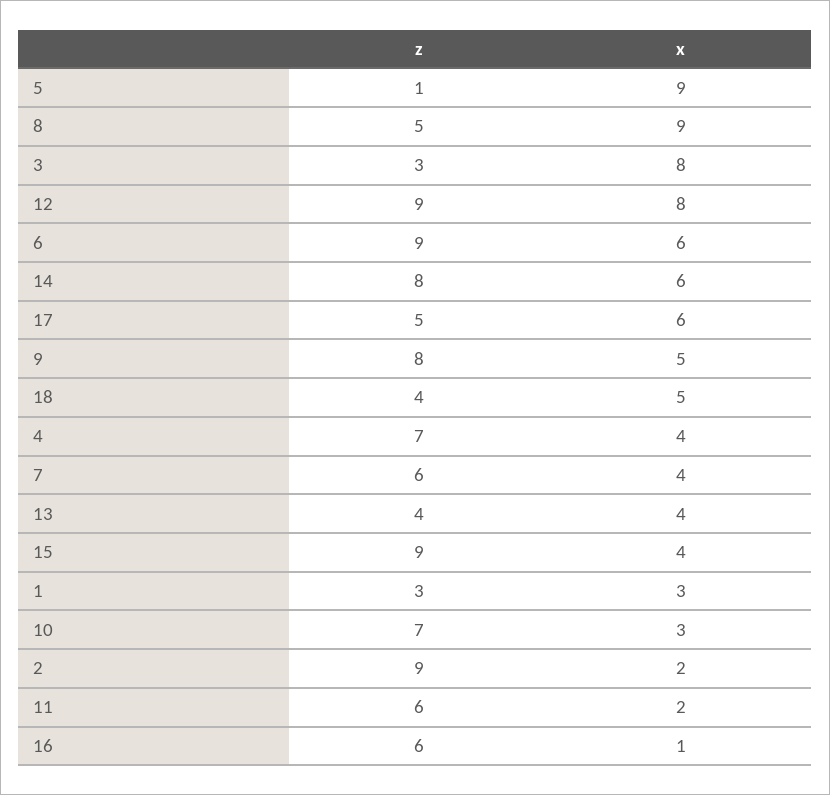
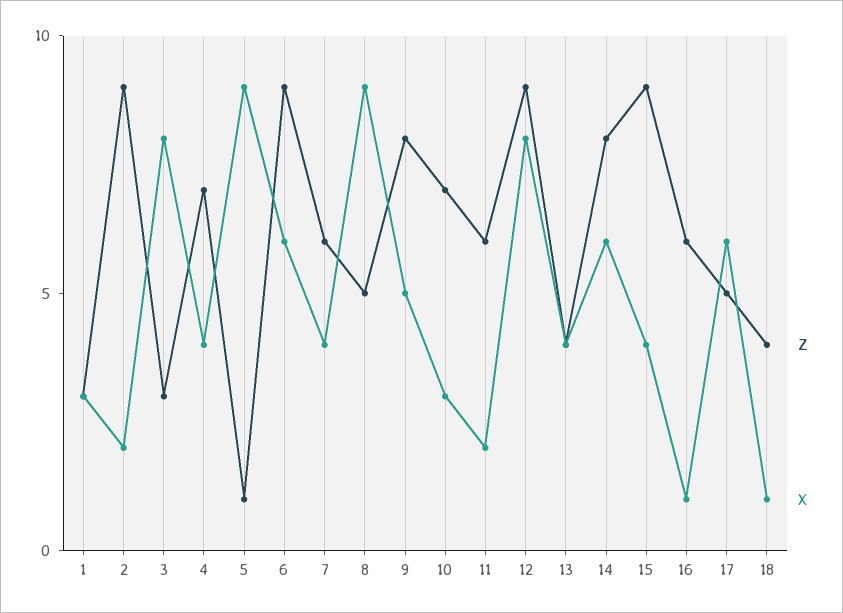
x, 18: 5 -> 1

